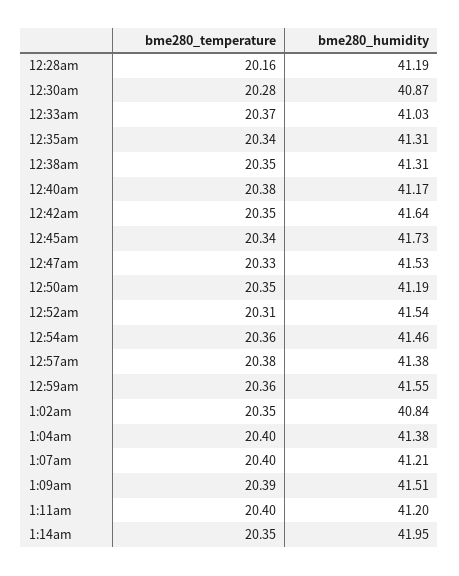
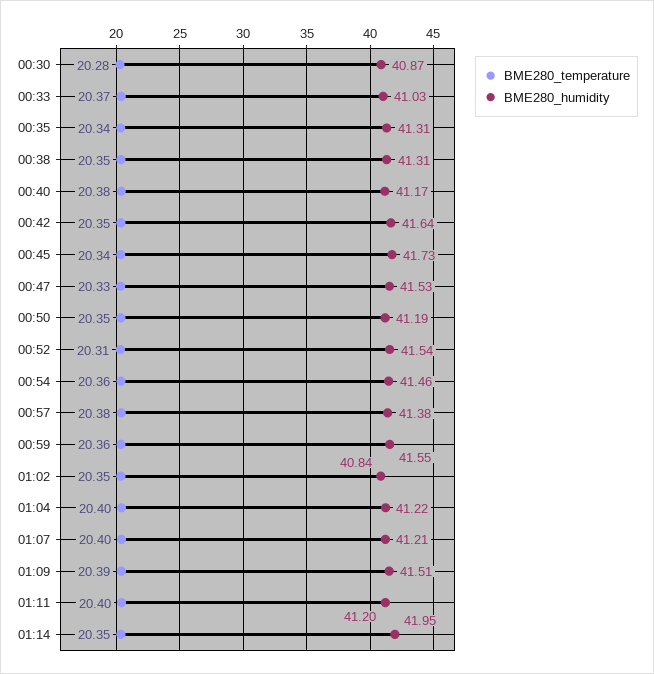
bme280_temperature, 12:28am: 20.16 -> none
bme280_humidity, 12:28am: 41.19 -> none
bme280_humidity, 1:04am: 41.38 -> 41.22

